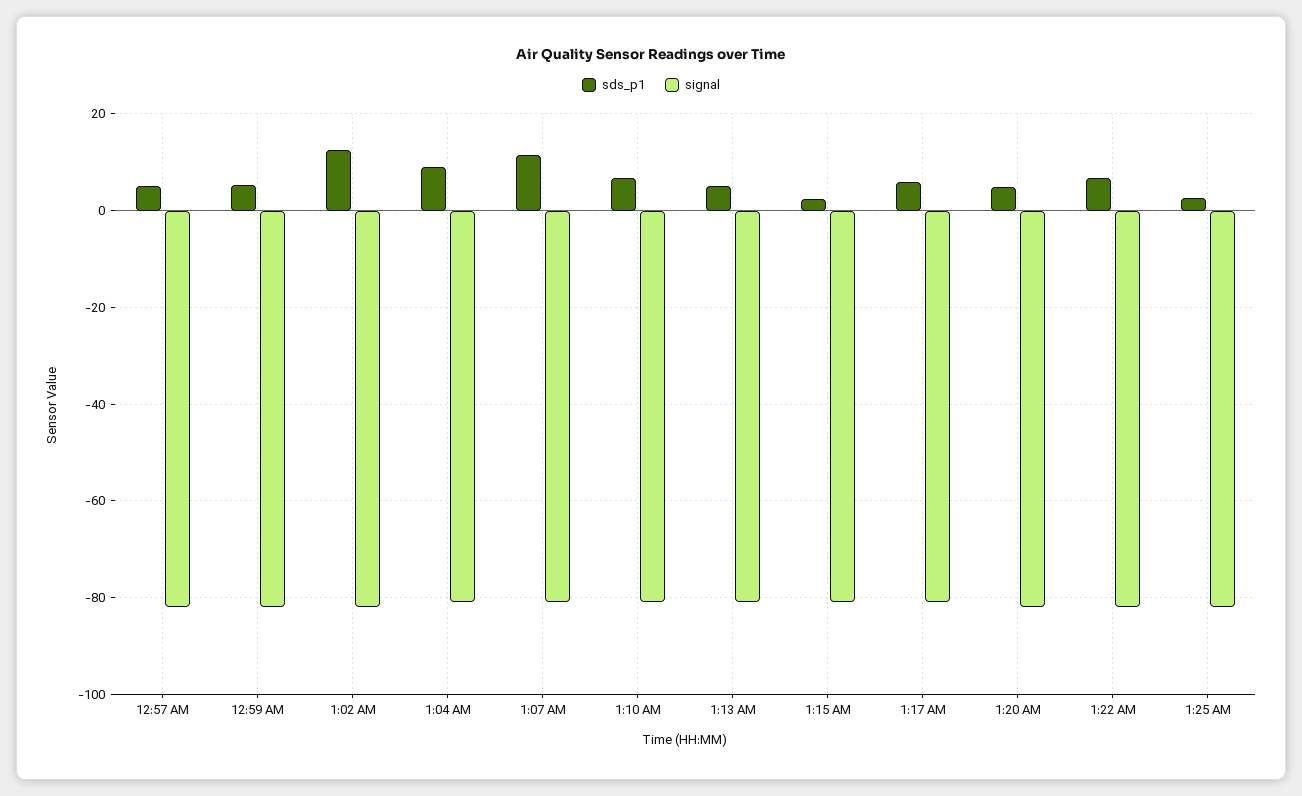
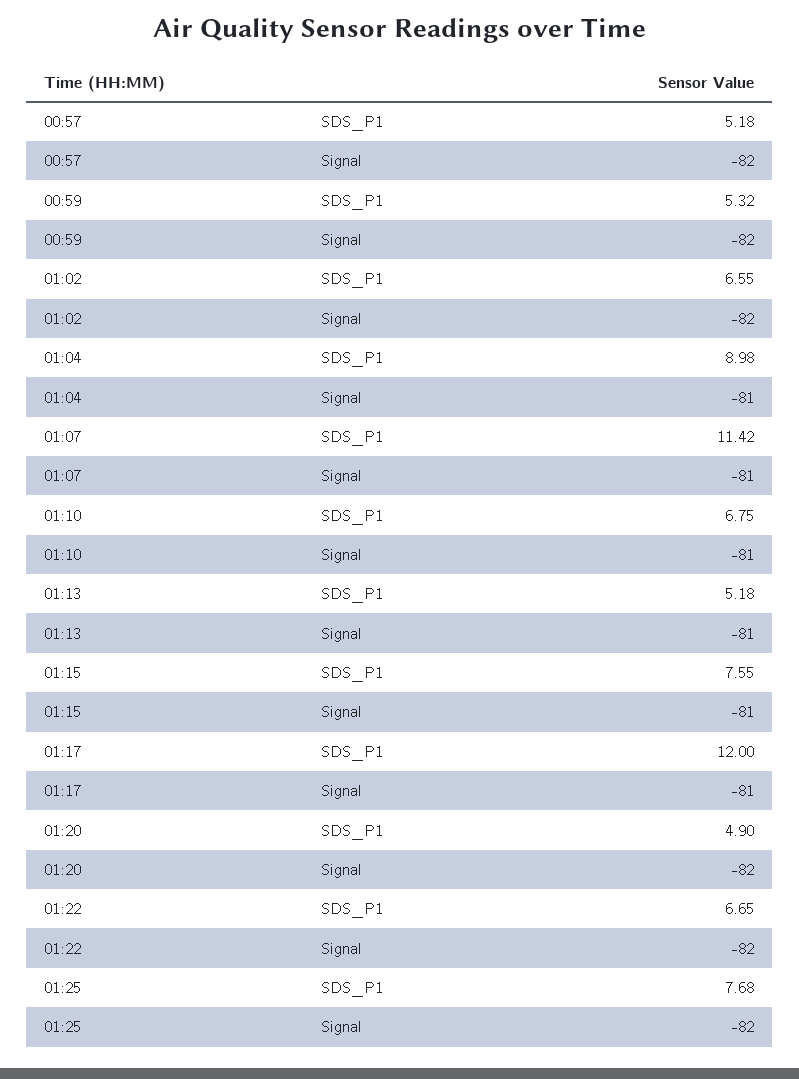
sds_p1, 1:02 AM: 12 -> 6.55
sds_p1, 1:15 AM: 2 -> 7.55
sds_p1, 1:17 AM: 6 -> 12
sds_p1, 1:25 AM: 2 -> 7.68

